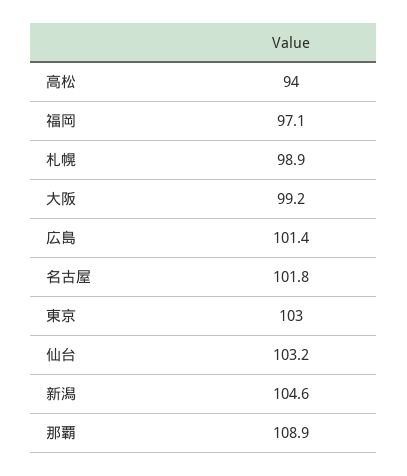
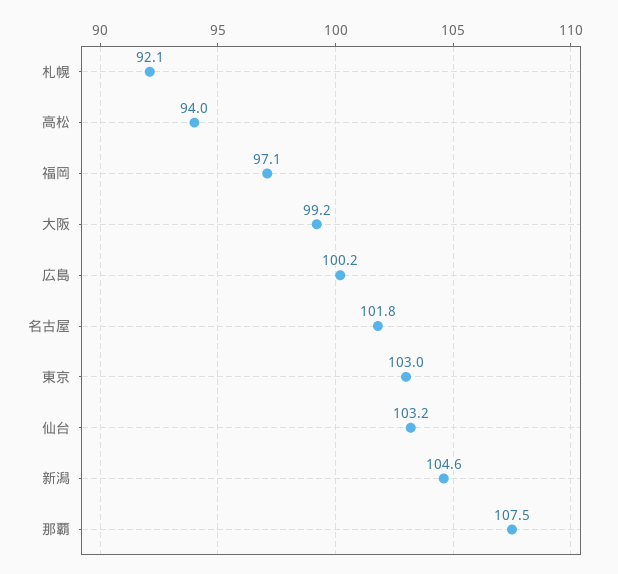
札幌: 98.9 -> 92.1
広島: 101.4 -> 100.2
那覇: 108.9 -> 107.5

